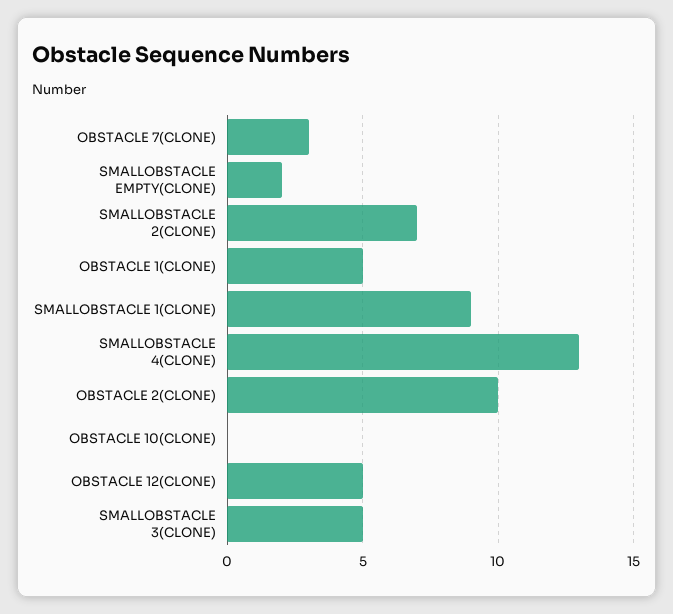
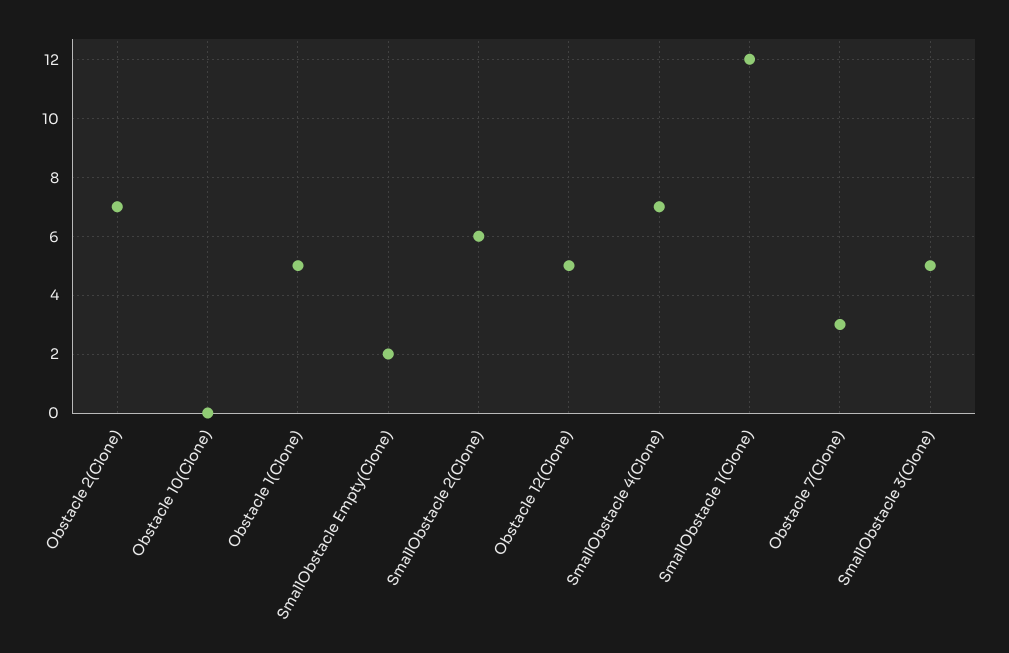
SMALLOBSTACLE 2(CLONE): 7 -> 6
SMALLOBSTACLE 1(CLONE): 9 -> 12
SMALLOBSTACLE 4(CLONE): 13 -> 7
OBSTACLE 2(CLONE): 10 -> 7

